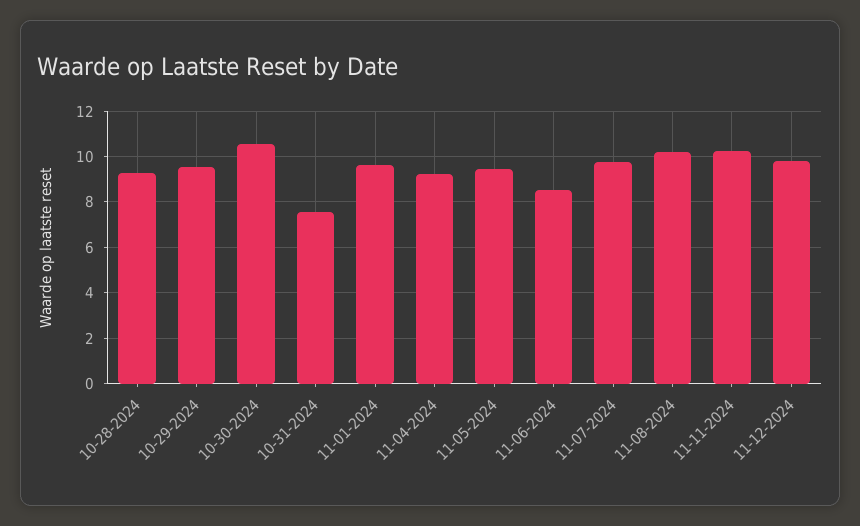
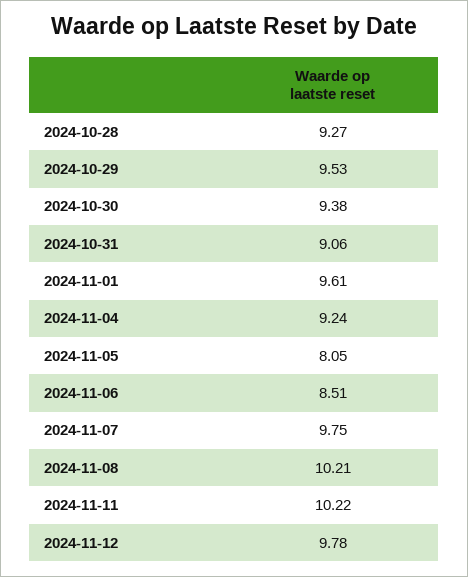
10-30-2024: 10.5 -> 9.38
10-31-2024: 7.5 -> 9.06
11-05-2024: 9.5 -> 8.05

